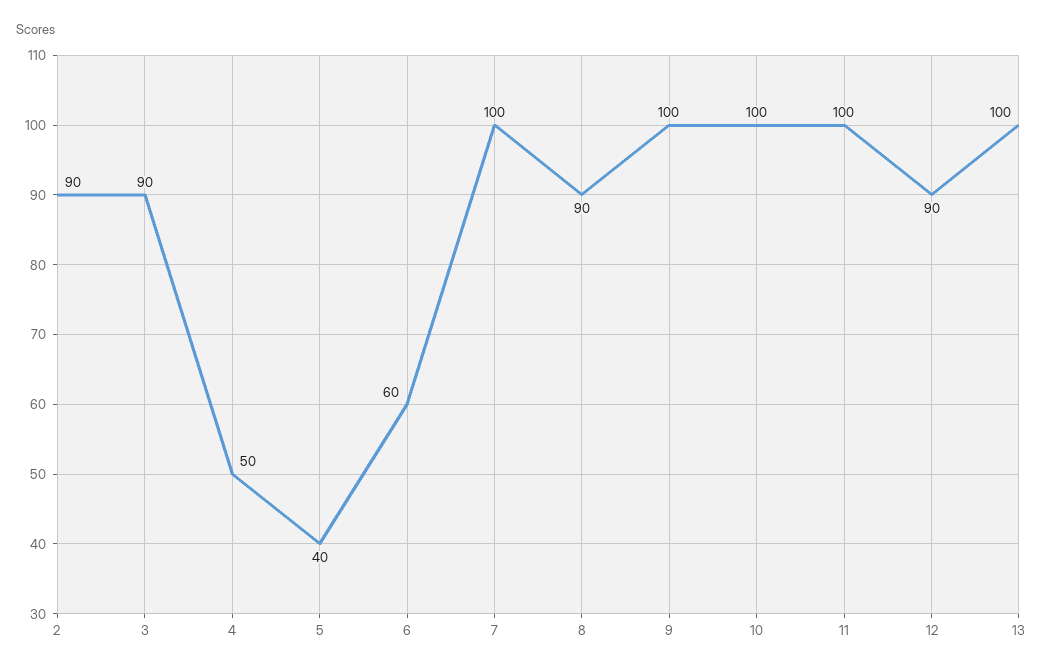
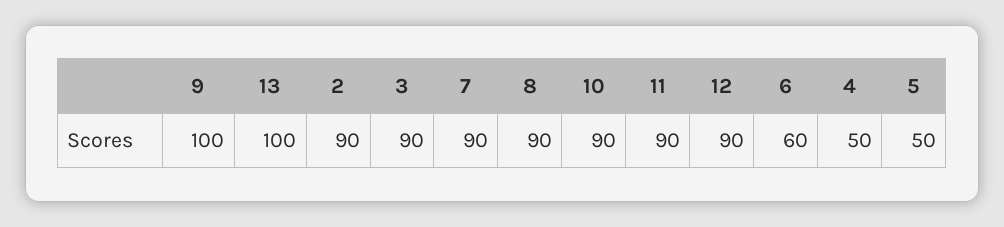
5: 40 -> 50
7: 100 -> 90
10: 100 -> 90
11: 100 -> 90

